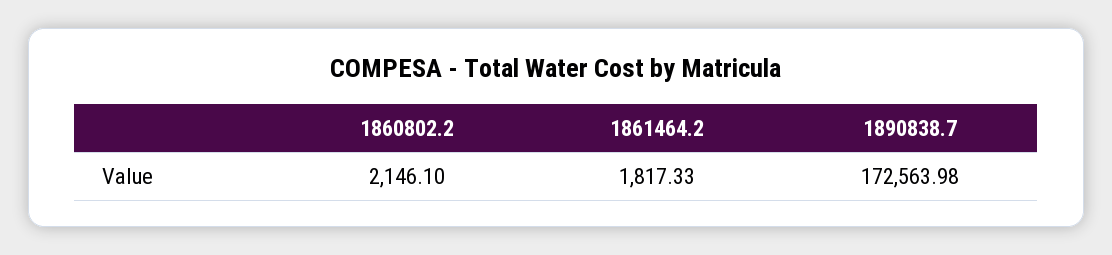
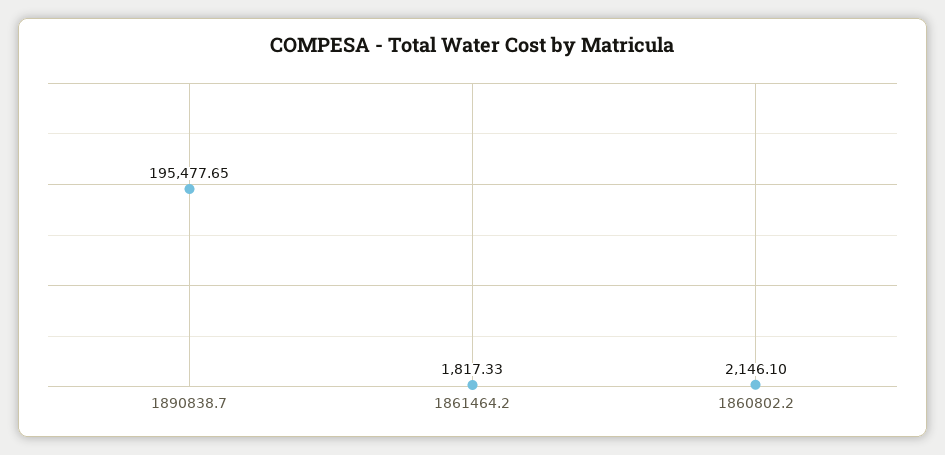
1890838.7: 172563.98 -> 195477.65

